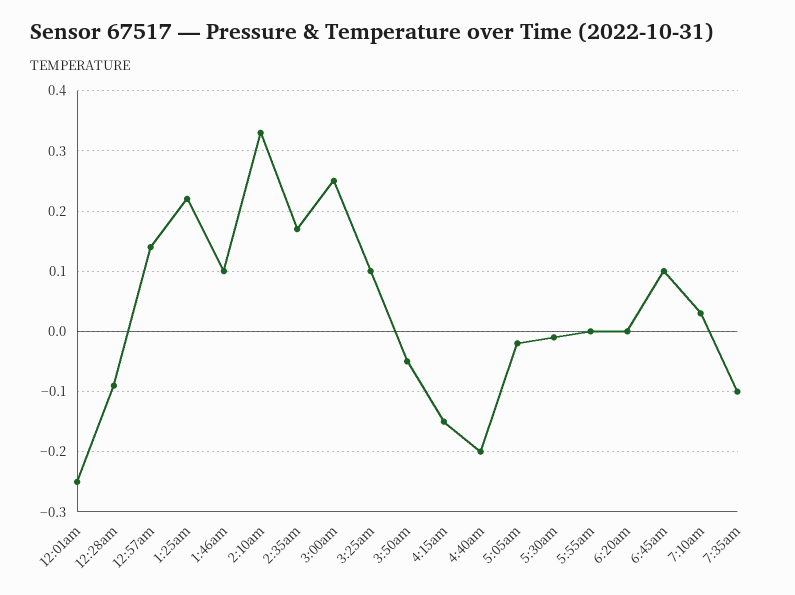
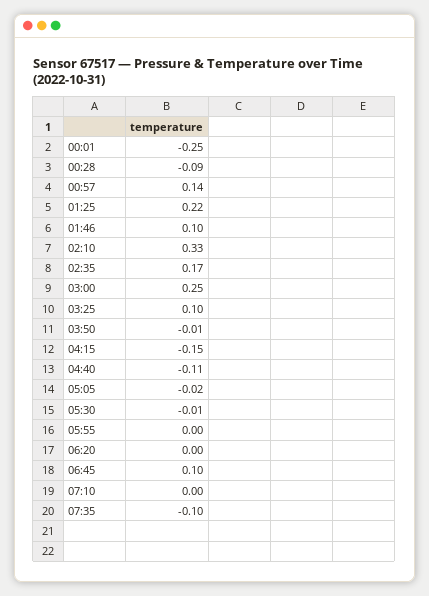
3:50am: -0.05 -> -0.01
4:40am: -0.2 -> -0.11
7:10am: 0.03 -> 0

